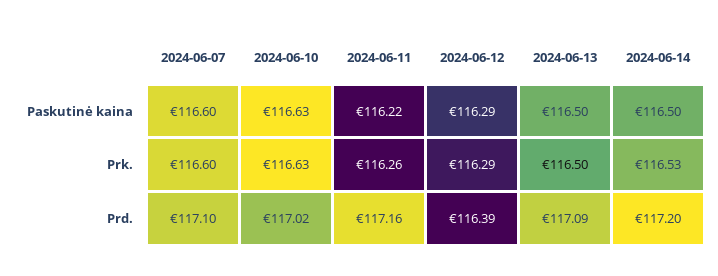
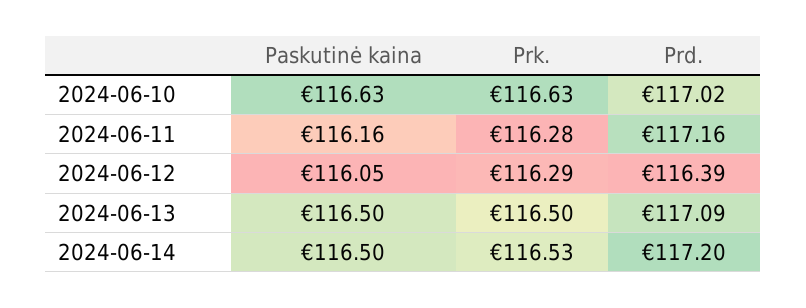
2024-06-07, Paskutinė kaina: 116.6 -> none
2024-06-11, Paskutinė kaina: 116.22 -> 116.16
2024-06-12, Paskutinė kaina: 116.29 -> 116.05
2024-06-07, Prk.: 116.6 -> none
2024-06-11, Prk.: 116.26 -> 116.28
2024-06-07, Prd.: 117.1 -> none

